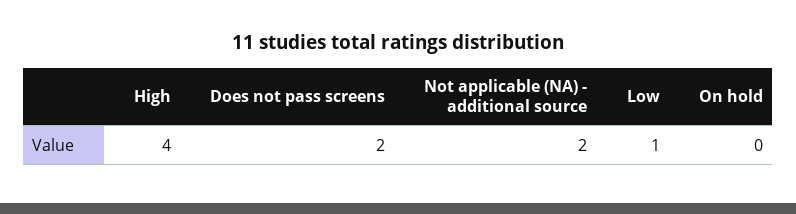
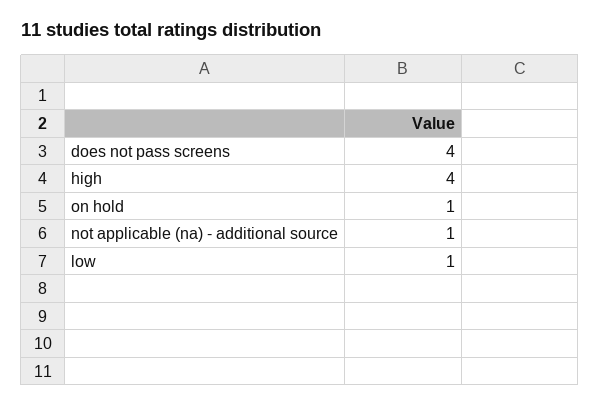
Does not pass screens: 2 -> 4
Not applicable (NA) - additional source: 2 -> 1
On hold: 0 -> 1

